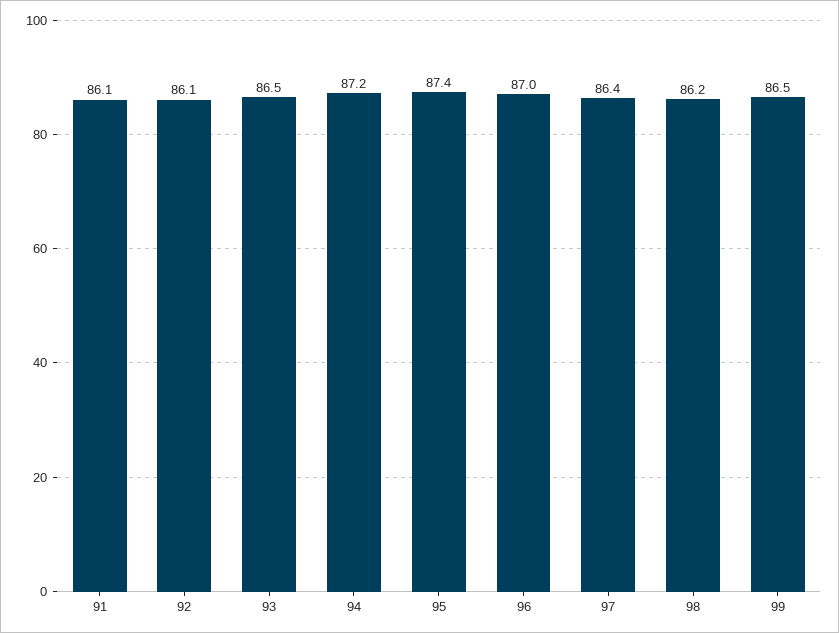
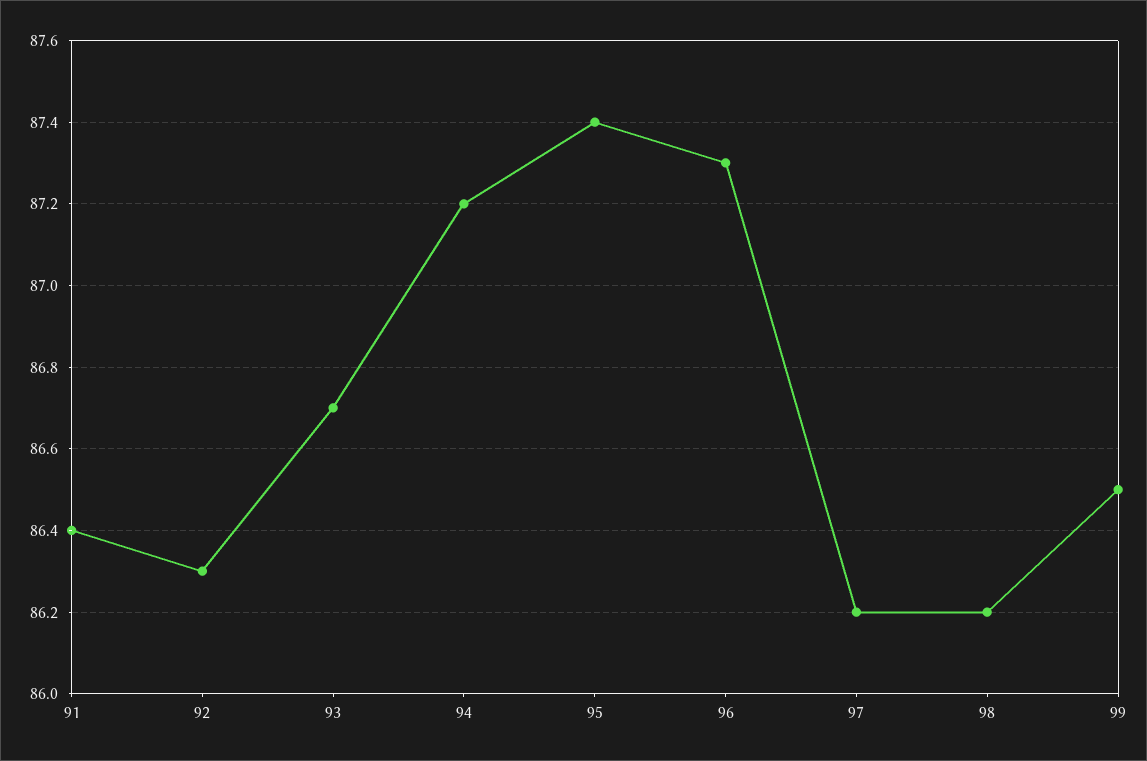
91: 86.1 -> 86.4
92: 86.1 -> 86.3
93: 86.5 -> 86.7
96: 87 -> 87.3
97: 86.4 -> 86.2

